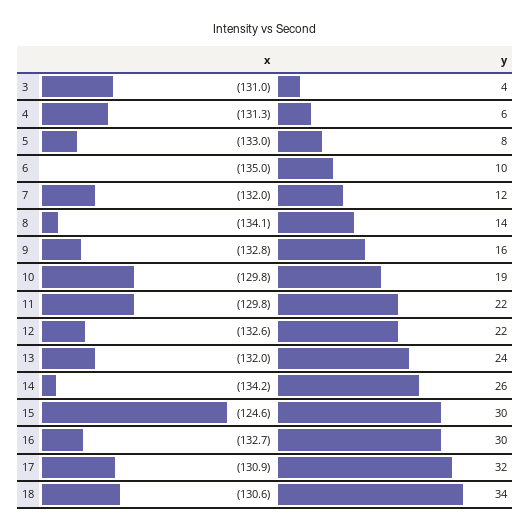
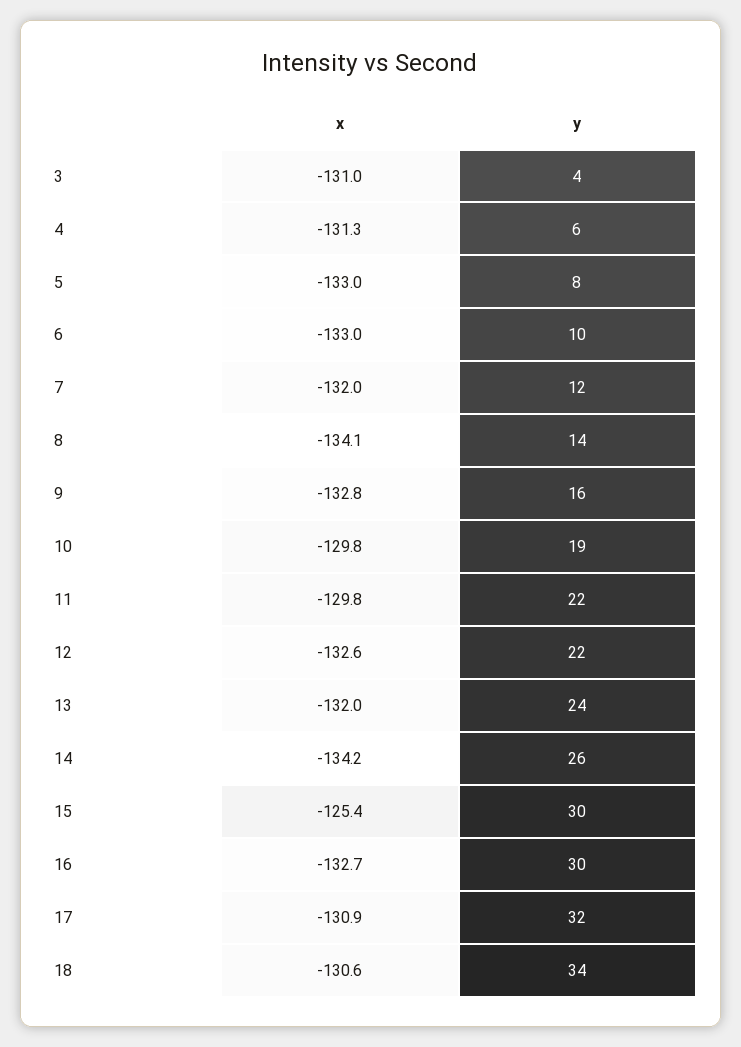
x, 6: -135 -> -133
x, 15: -124.6 -> -125.4

